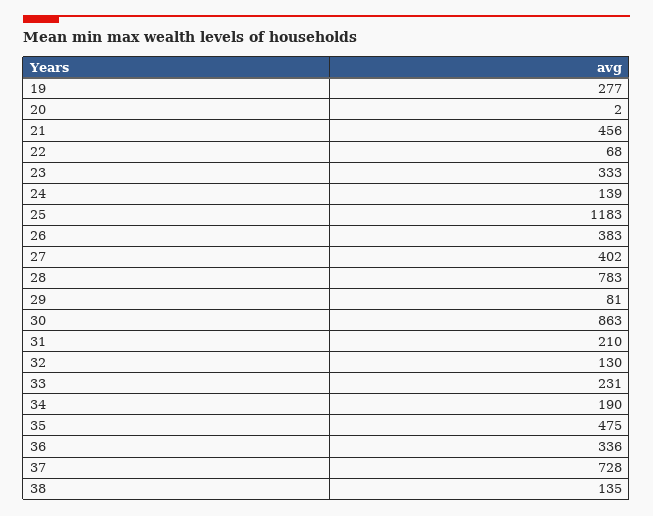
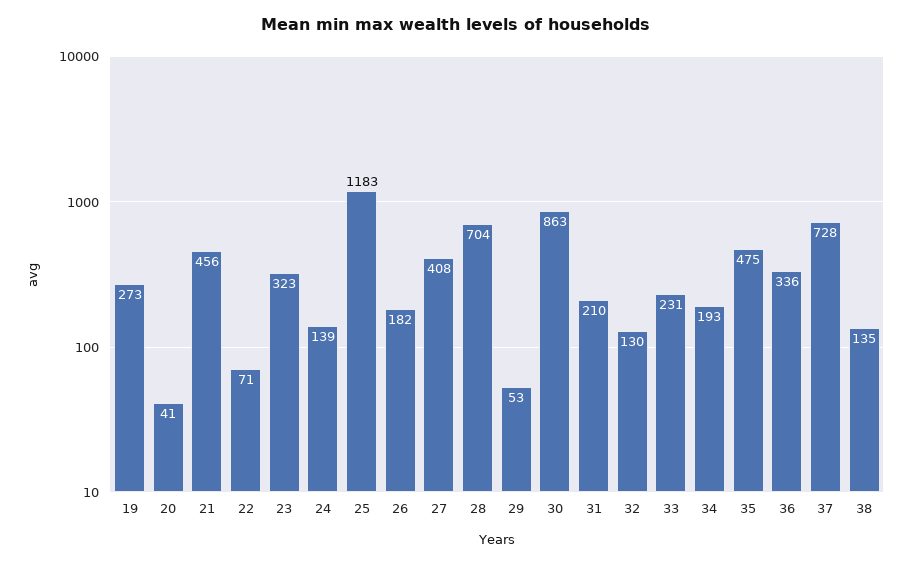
19: 277 -> 273
20: 2 -> 41
22: 68 -> 71
23: 333 -> 323
26: 383 -> 182
27: 402 -> 408
28: 783 -> 704
29: 81 -> 53
34: 190 -> 193

